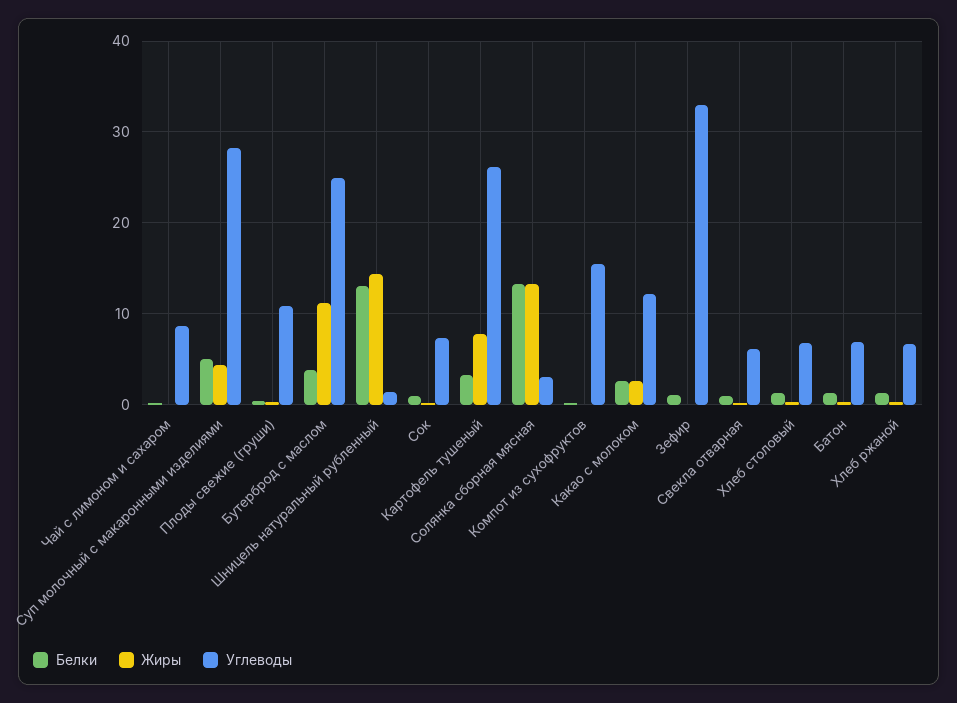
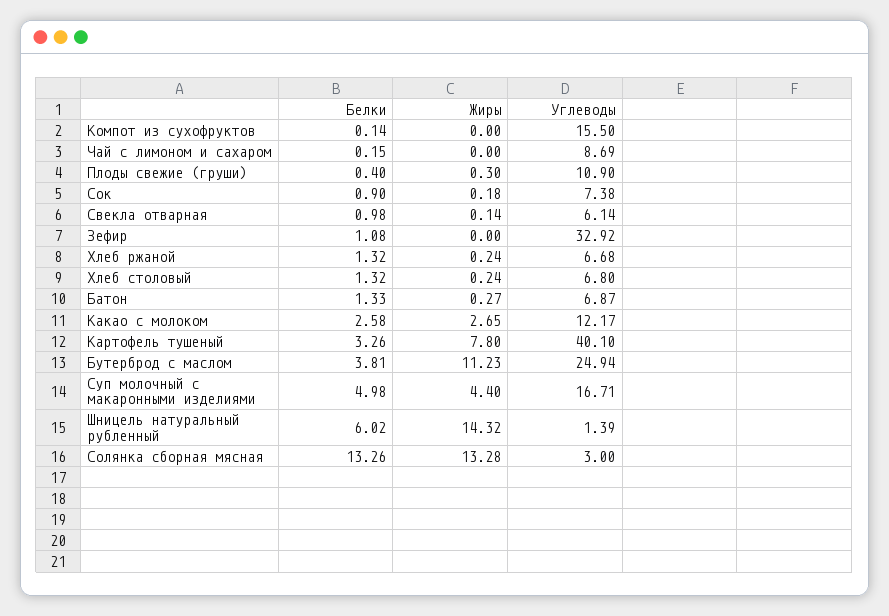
Углеводы, Суп молочный с макаронными изделиями: 28 -> 16.71
Белки, Шницель натуральный рубленный: 13 -> 6.02
Углеводы, Картофель тушеный: 26 -> 40.1

